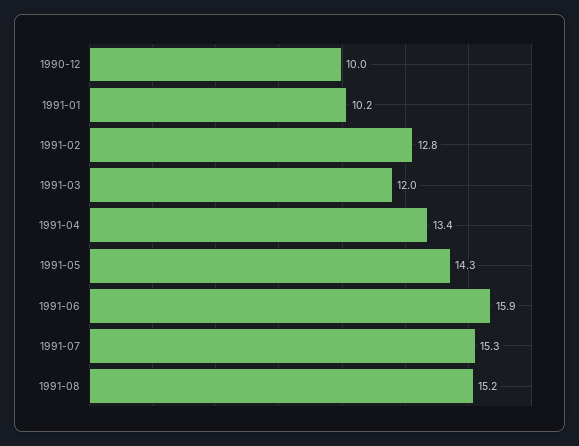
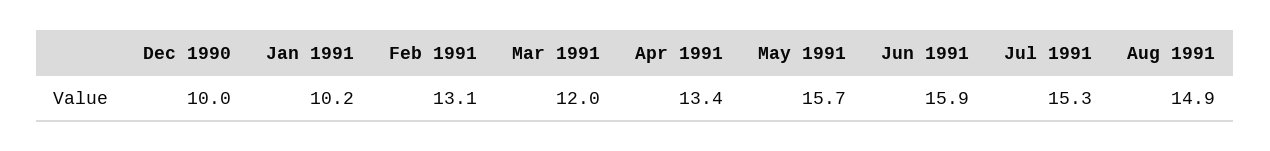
1991-02: 12.8 -> 13.1
1991-05: 14.3 -> 15.7
1991-08: 15.2 -> 14.9

